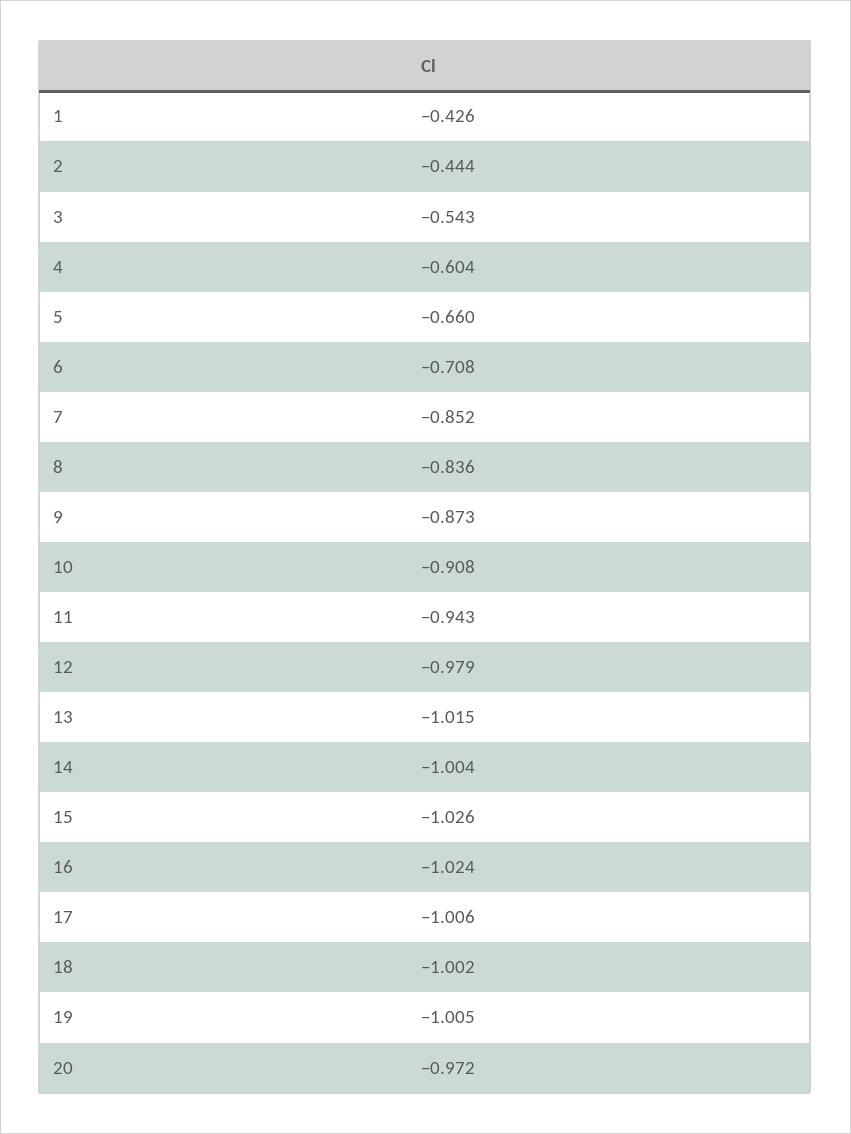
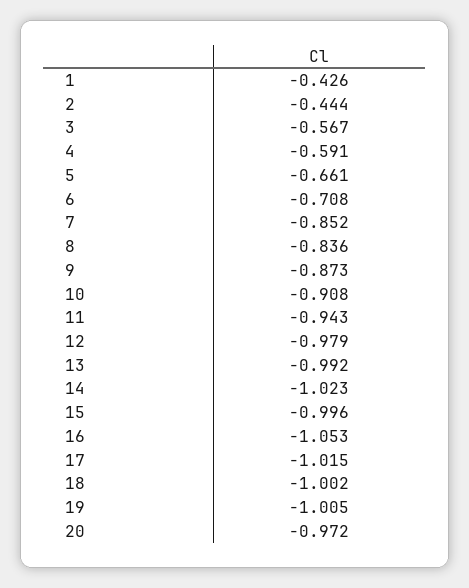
3: -0.543 -> -0.567
4: -0.604 -> -0.591
5: -0.66 -> -0.661
13: -1.015 -> -0.992
14: -1.004 -> -1.023
15: -1.026 -> -0.996
16: -1.024 -> -1.053
17: -1.006 -> -1.015

